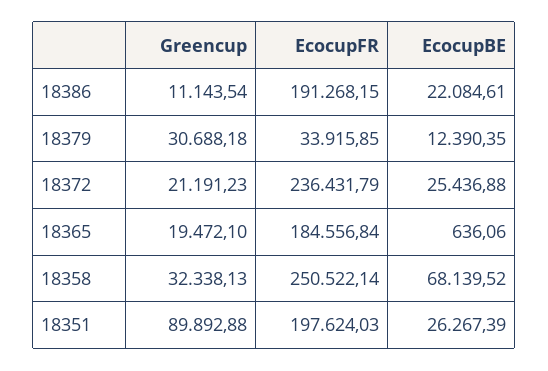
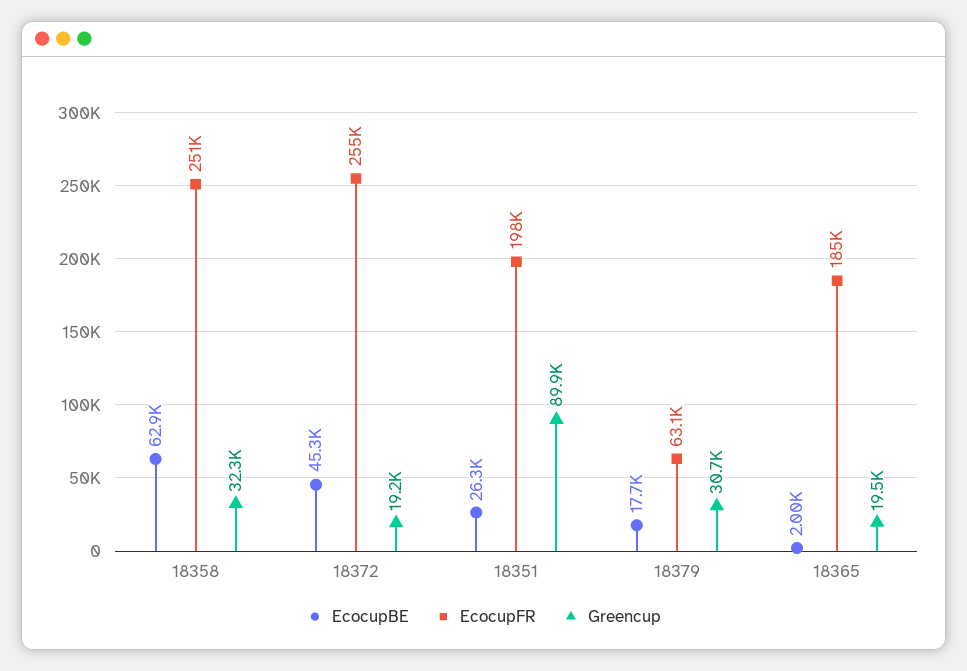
Greencup, 18386: 11143.54 -> none
EcocupFR, 18386: 191268.15 -> none
EcocupBE, 18386: 22084.61 -> none
EcocupFR, 18379: 33915.85 -> 63100
EcocupBE, 18379: 12390.35 -> 17700
Greencup, 18372: 21191.23 -> 19200
EcocupFR, 18372: 236431.79 -> 255000
EcocupBE, 18372: 25436.88 -> 45300
EcocupBE, 18365: 636.06 -> 2000
EcocupBE, 18358: 68139.52 -> 62900

